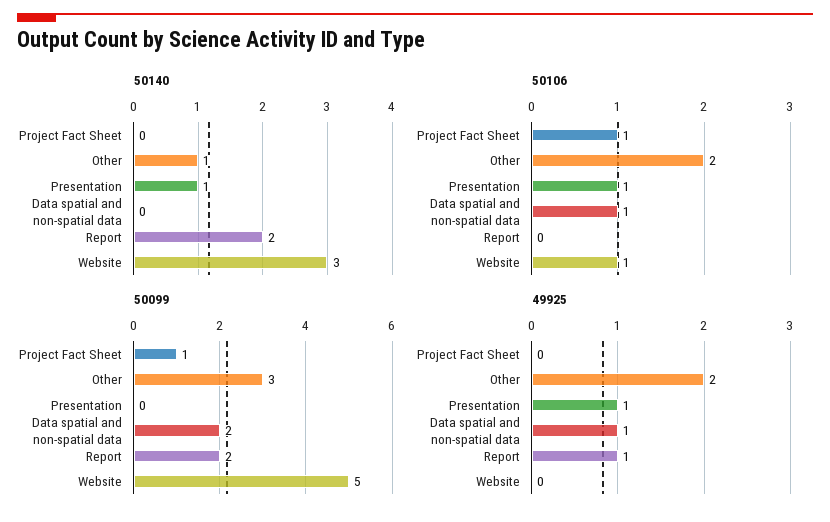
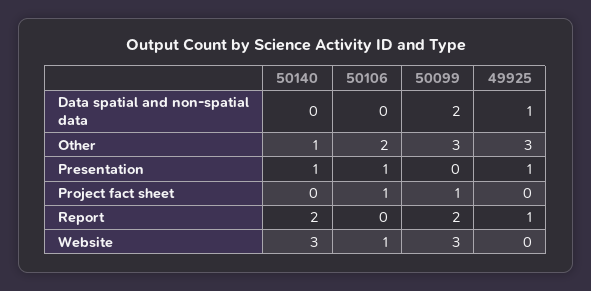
50106, Data spatial and non-spatial data: 1 -> 0
50099, Website: 5 -> 3
49925, Other: 2 -> 3

